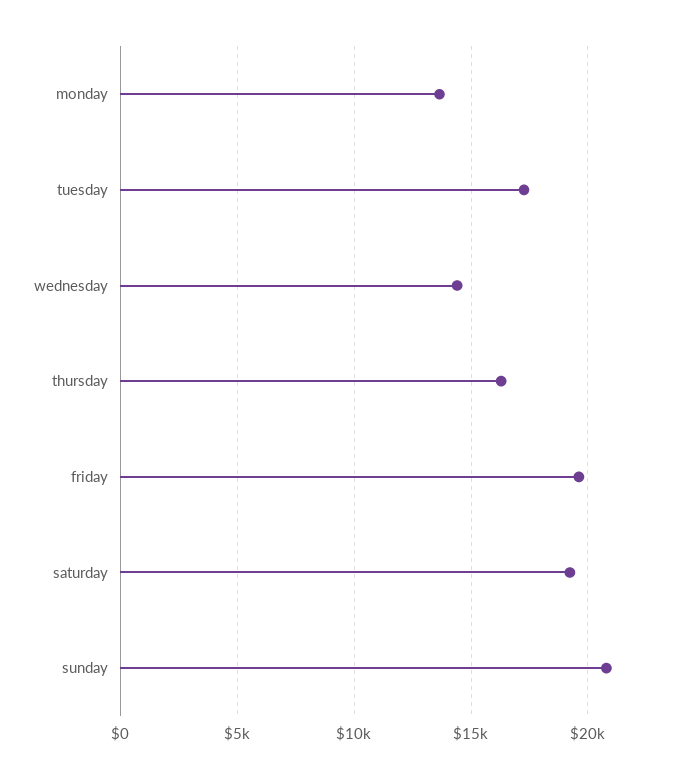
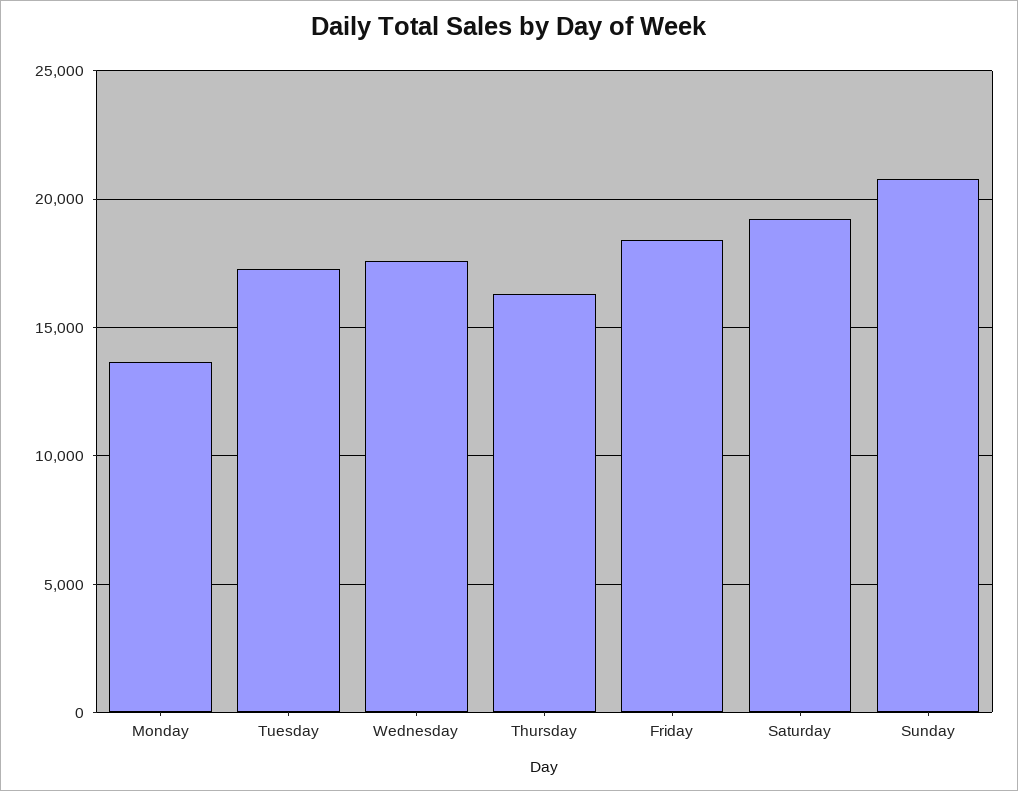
wednesday: 14500 -> 17500
friday: 19500 -> 18500

